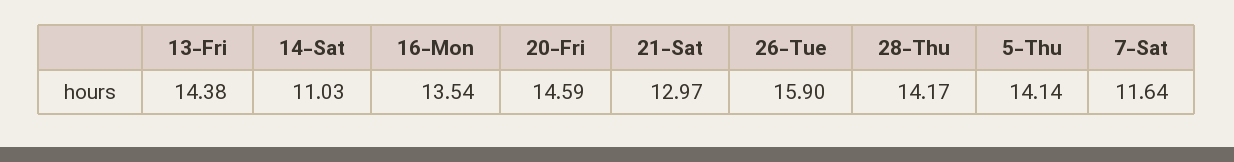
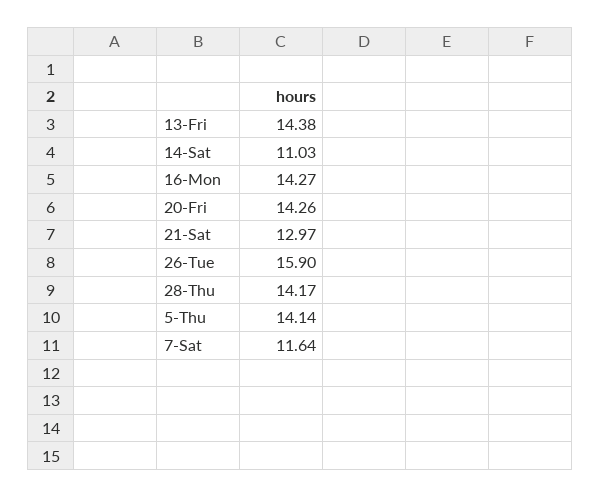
16-Mon: 13.54 -> 14.27
20-Fri: 14.59 -> 14.26

